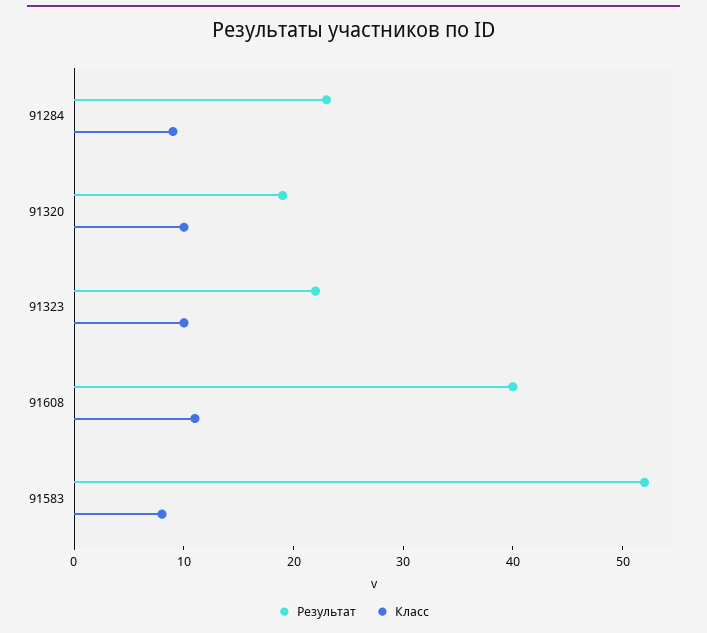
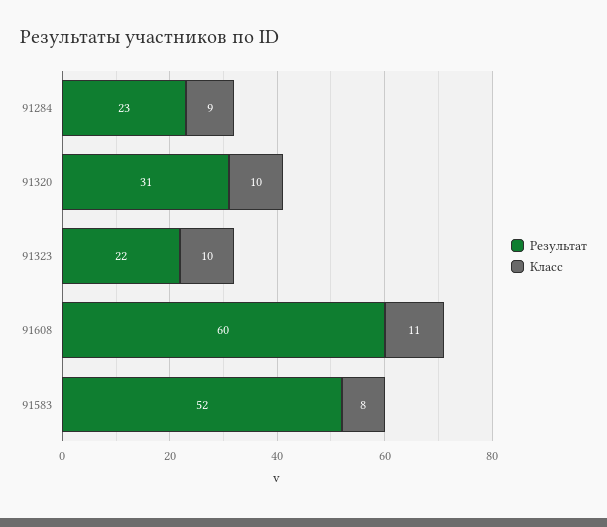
Результат, 91320: 19 -> 31
Результат, 91608: 40 -> 60

